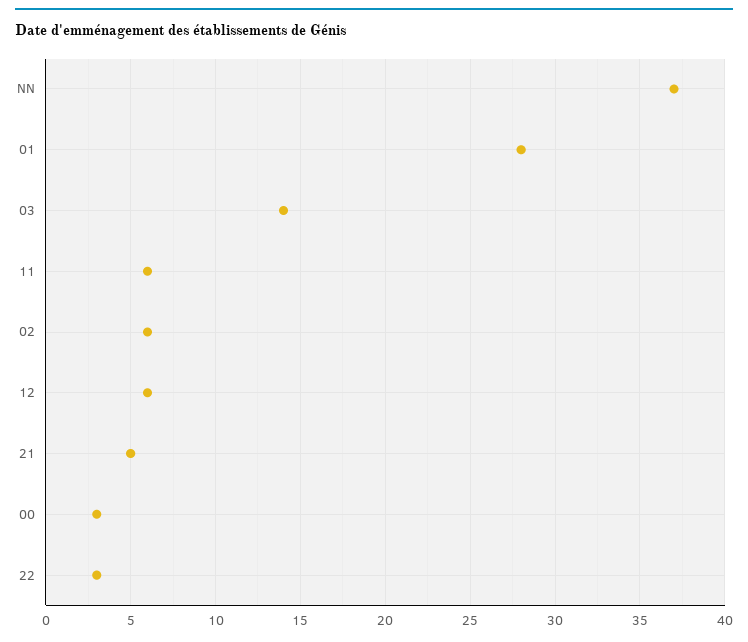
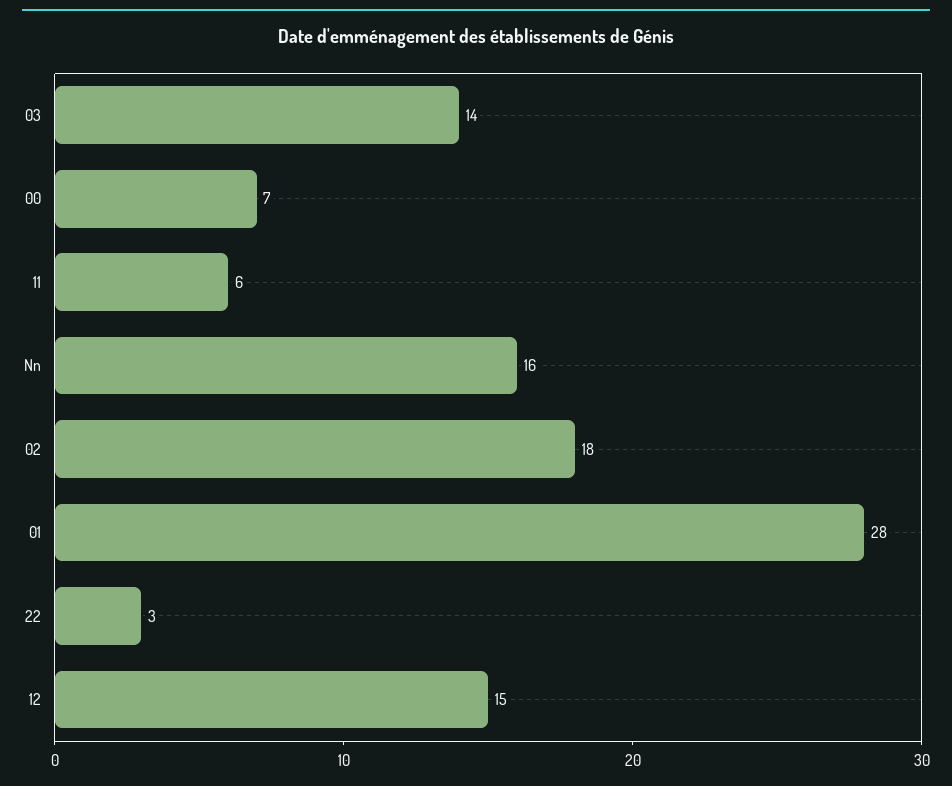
NN: 37 -> 16
02: 6 -> 18
12: 6 -> 15
21: 5 -> none
00: 3 -> 7

